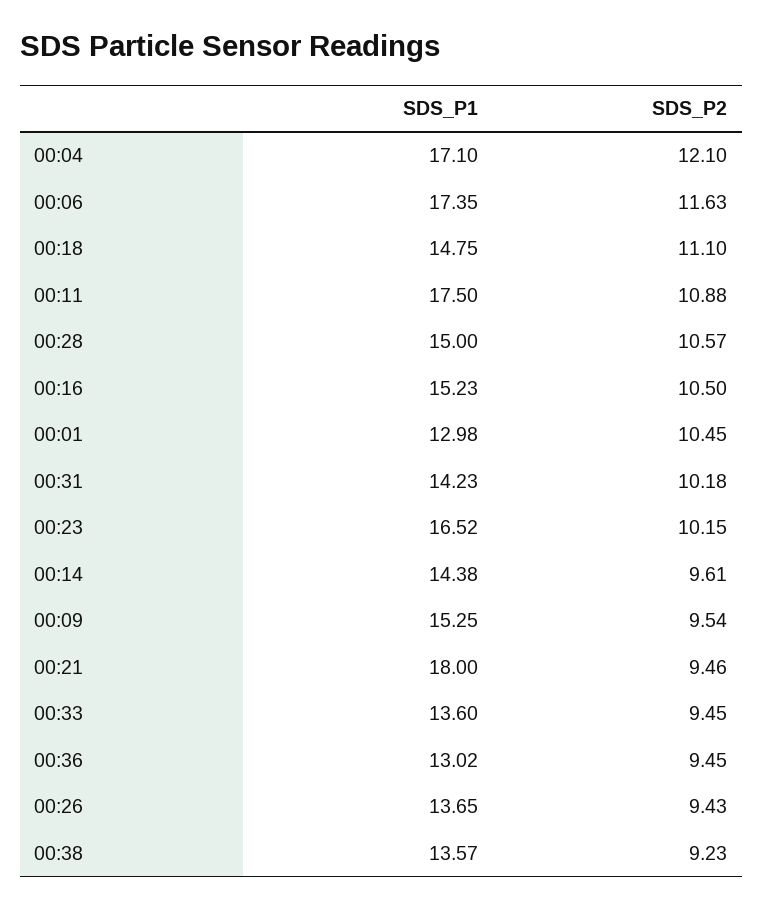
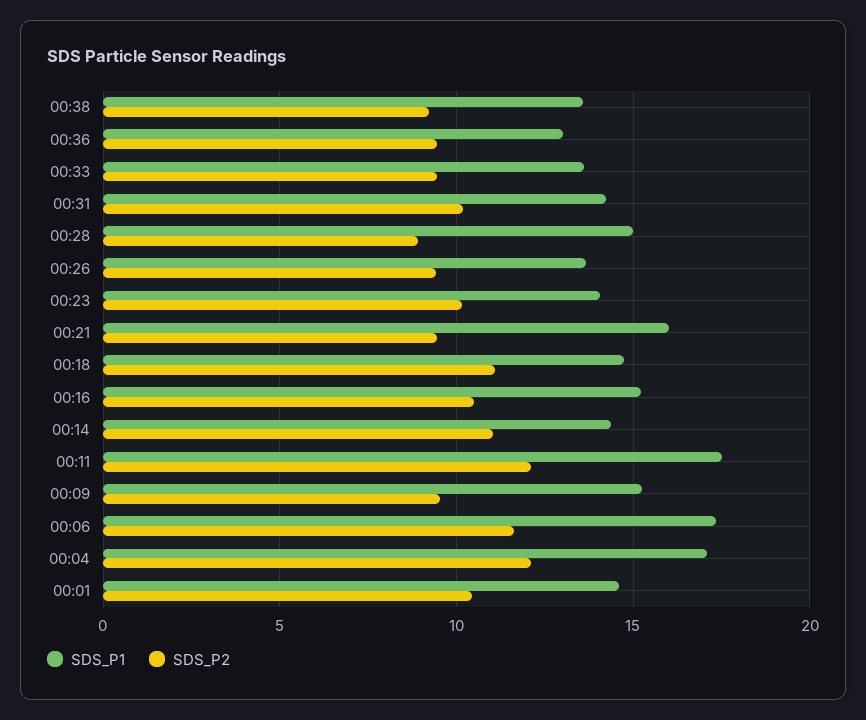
SDS_P2, 00:11: 10.88 -> 12
SDS_P2, 00:28: 10.57 -> 9
SDS_P1, 00:01: 12.98 -> 14.5
SDS_P1, 00:23: 16.52 -> 14
SDS_P2, 00:14: 9.61 -> 11
SDS_P1, 00:21: 18 -> 16

